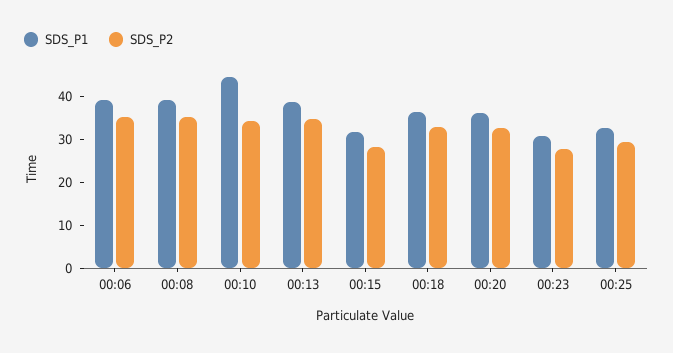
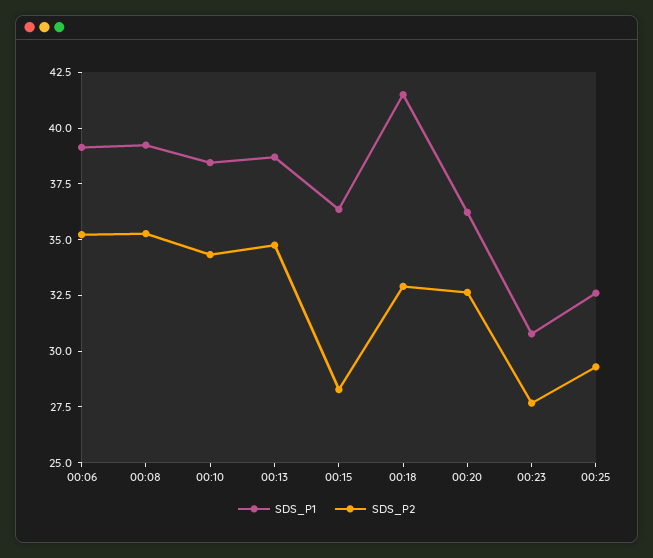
SDS_P1, 00:10: 44 -> 38.5
SDS_P1, 00:15: 32 -> 36.5
SDS_P1, 00:18: 36 -> 41.5

